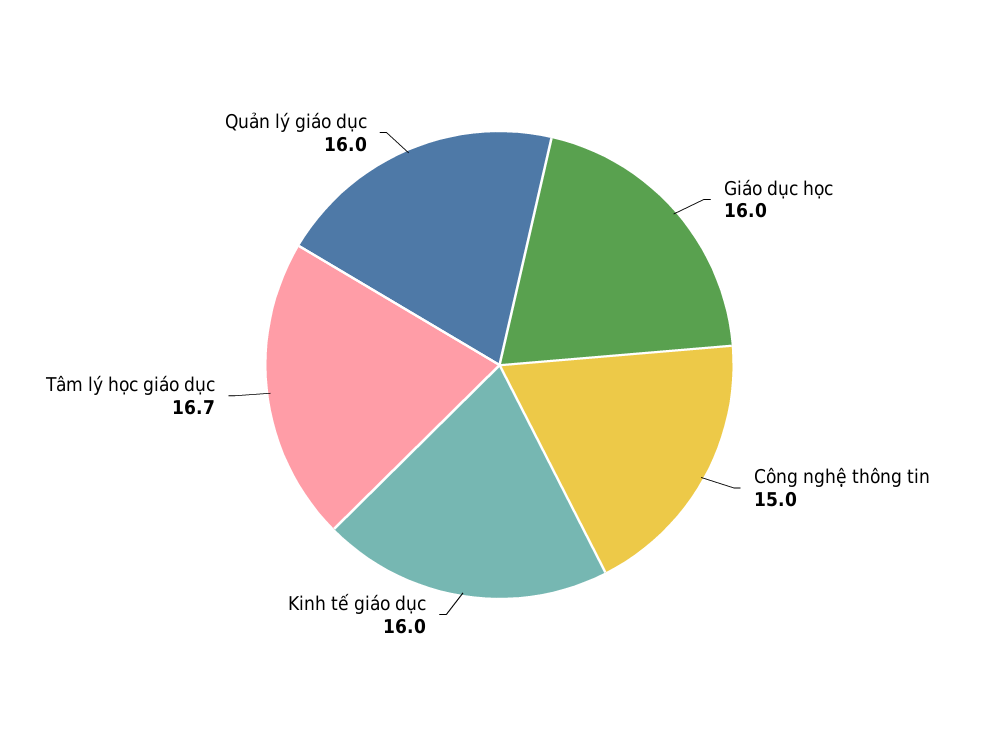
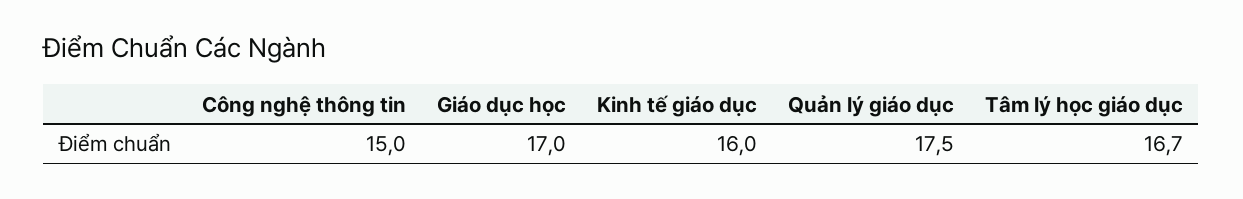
Giáo dục học: 16 -> 17
Quản lý giáo dục: 16 -> 17.5

